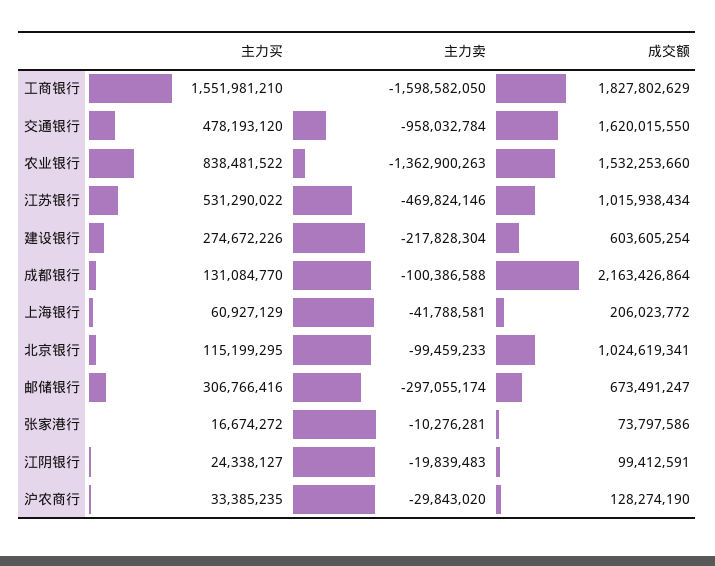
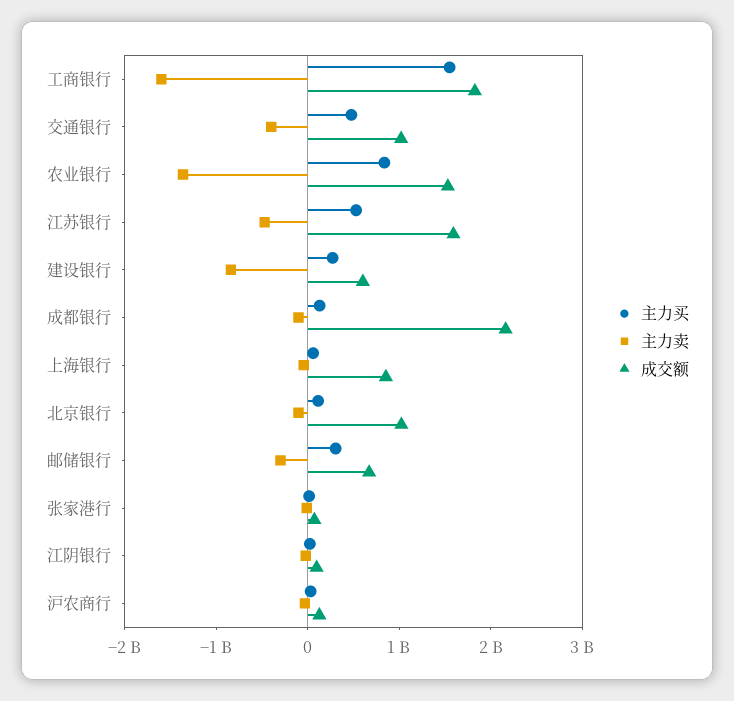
主力卖, 交通银行: -958032784 -> -400000000
成交额, 交通银行: 1620015550 -> 1000000000
成交额, 江苏银行: 1015938434 -> 1600000000
主力卖, 建设银行: -217828304 -> -800000000
成交额, 上海银行: 206023772 -> 800000000

